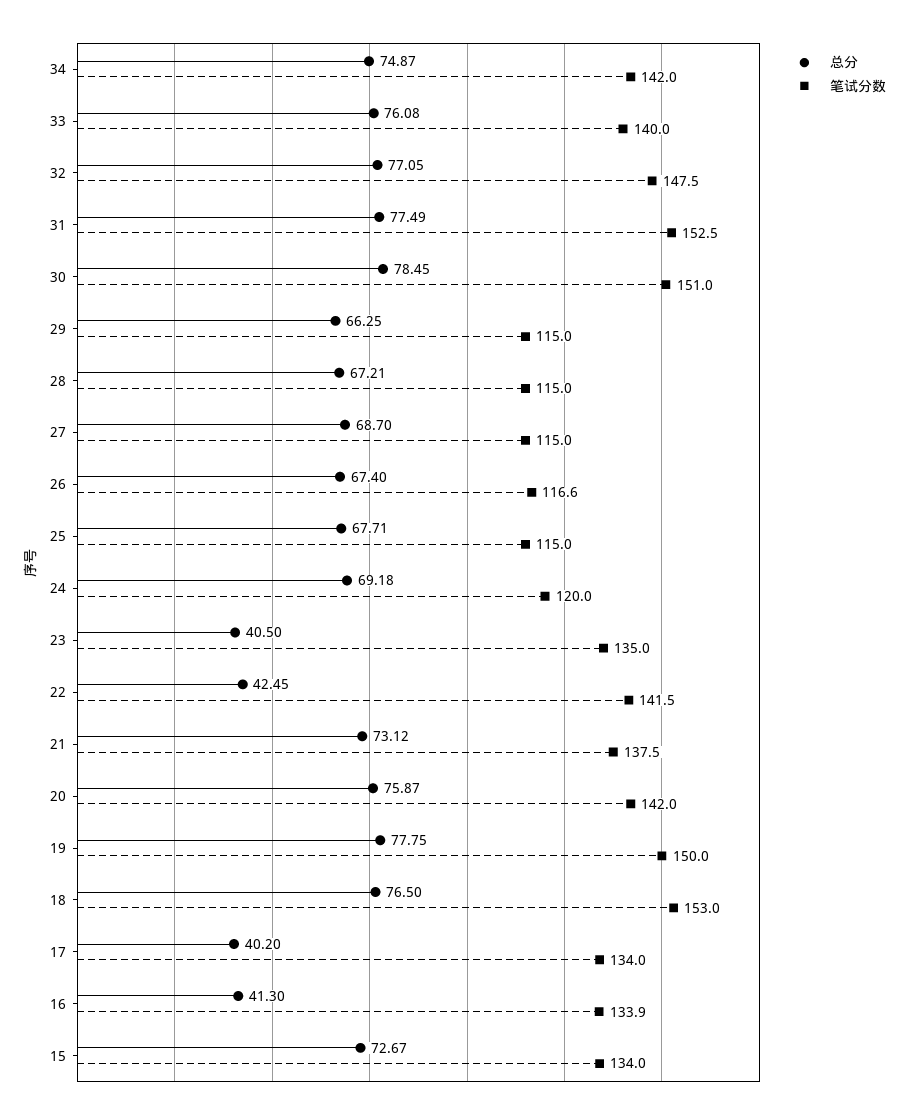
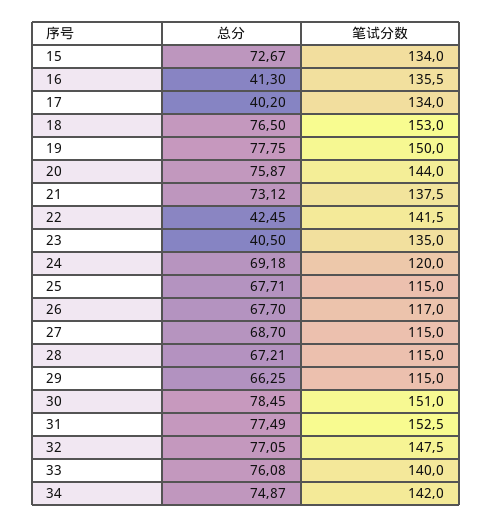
总分, 26: 67.4 -> 67.7
笔试分数, 26: 116.6 -> 117
笔试分数, 20: 142 -> 144
笔试分数, 16: 133.9 -> 135.5

